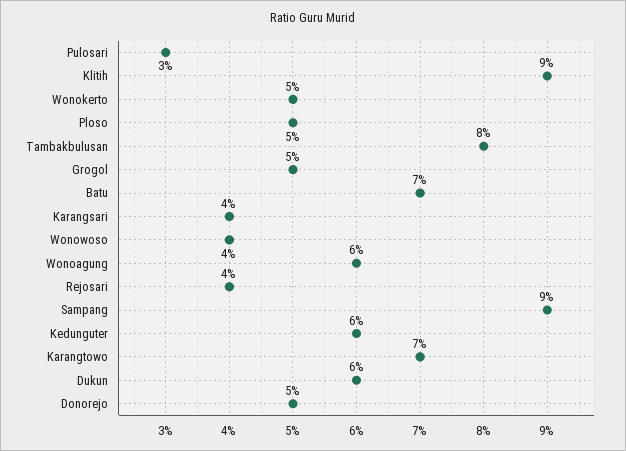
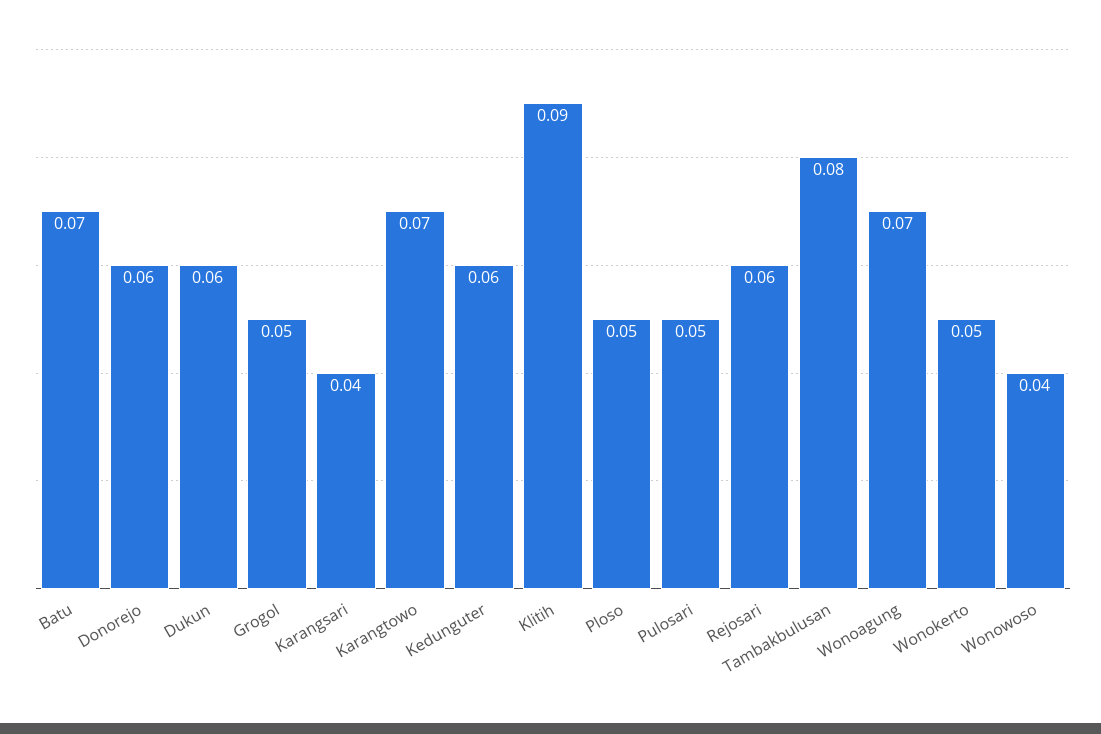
Pulosari: 0.03 -> 0.05
Wonoagung: 0.06 -> 0.07
Rejosari: 0.04 -> 0.06
Sampang: 0.09 -> none
Donorejo: 0.05 -> 0.06

